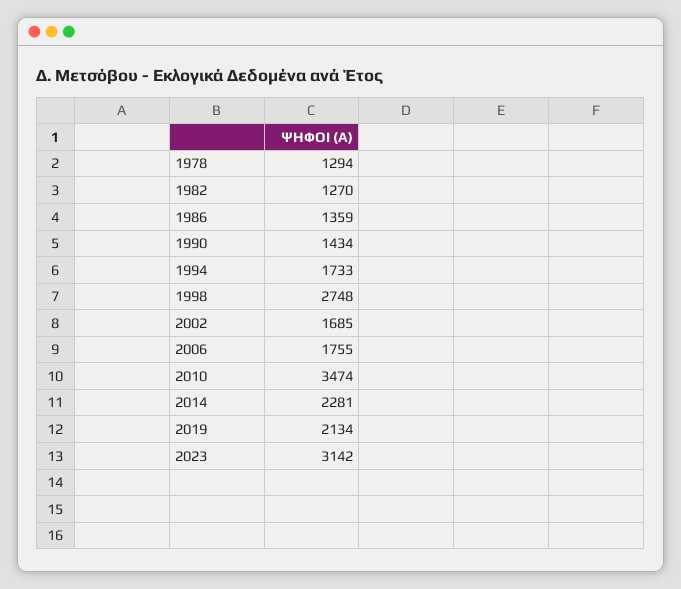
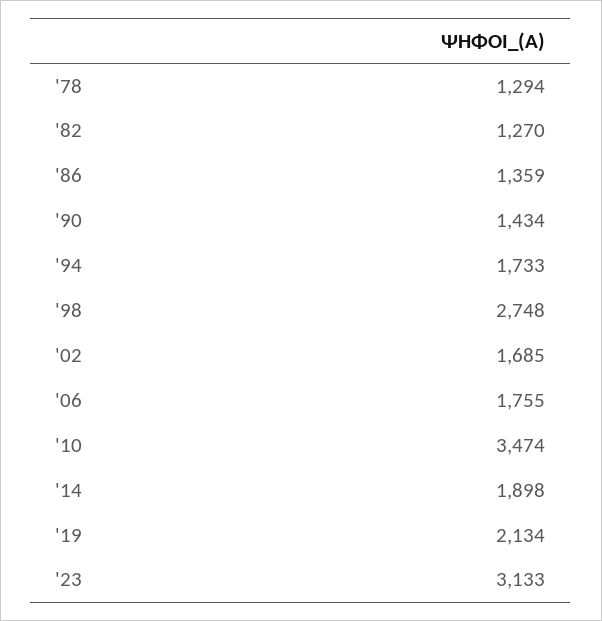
2014: 2281 -> 1898
2023: 3142 -> 3133

